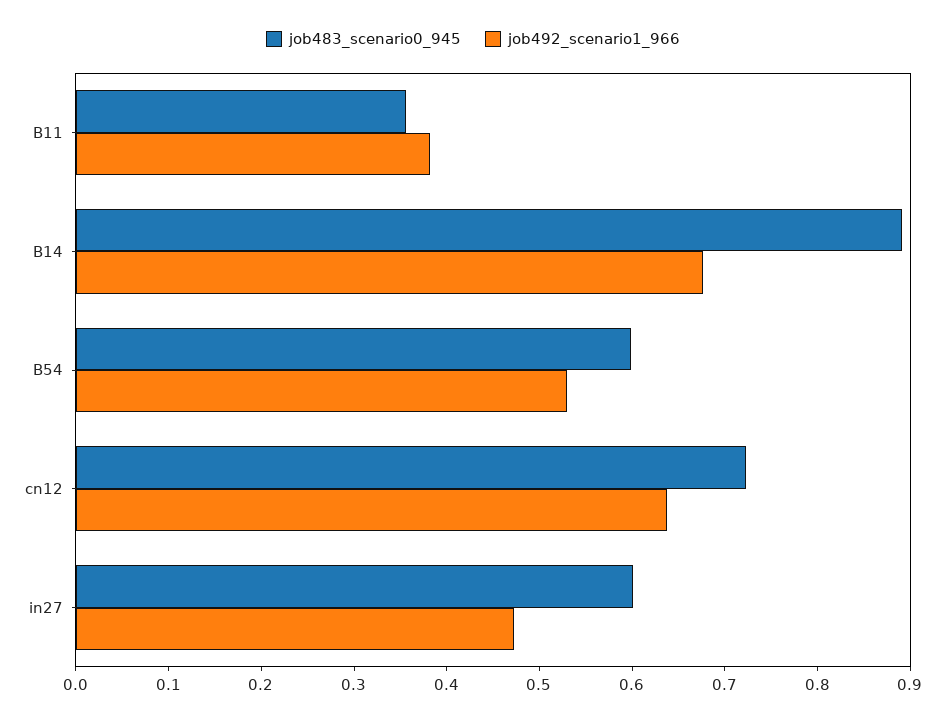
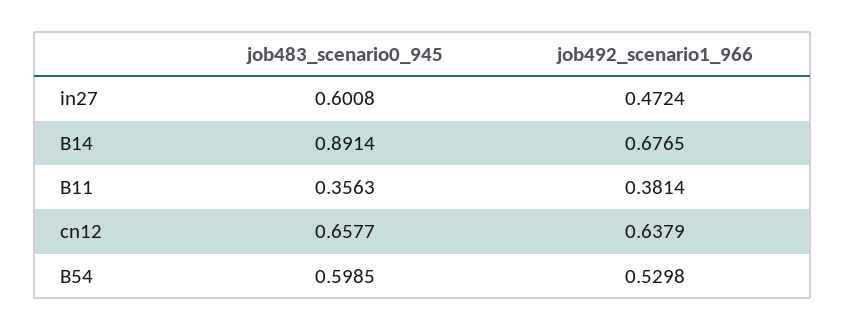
job483_scenario0_945, cn12: 0.72 -> 0.6577

